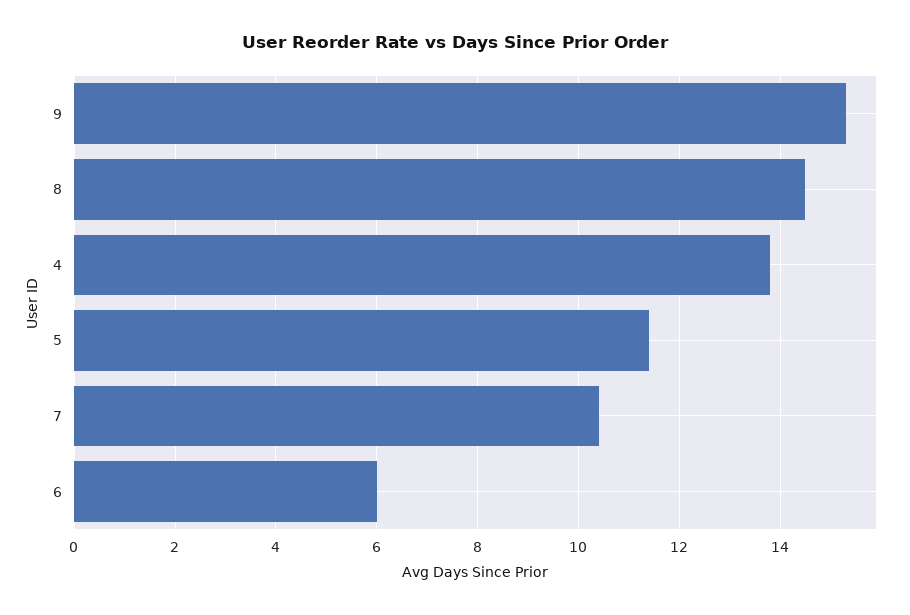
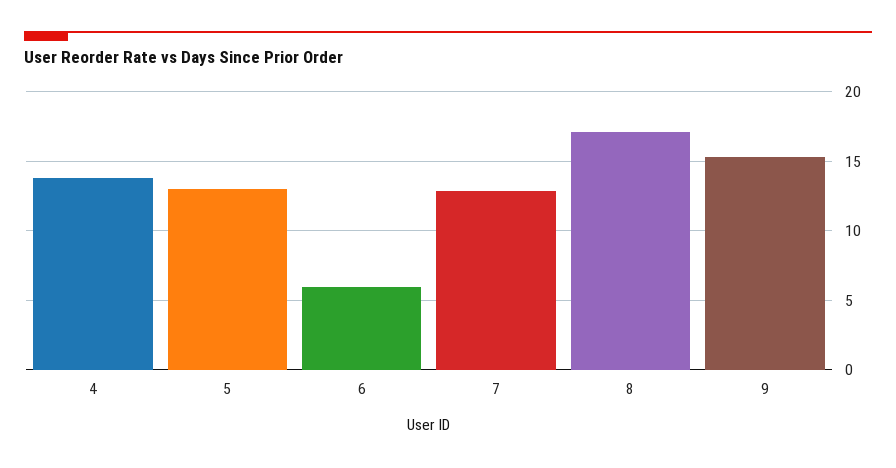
8: 14.5 -> 17
5: 11.5 -> 13
7: 10.5 -> 13

